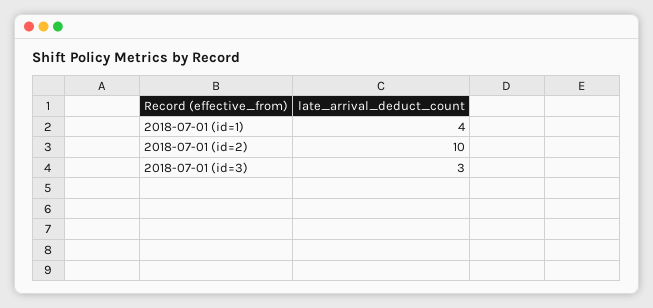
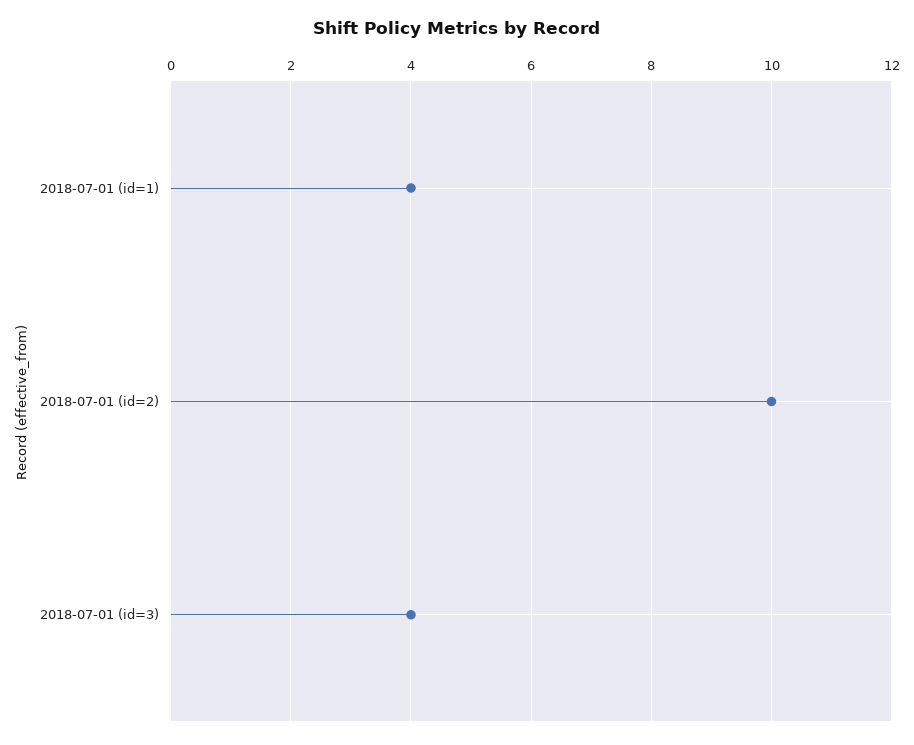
2018-07-01 (id=3): 3 -> 4

